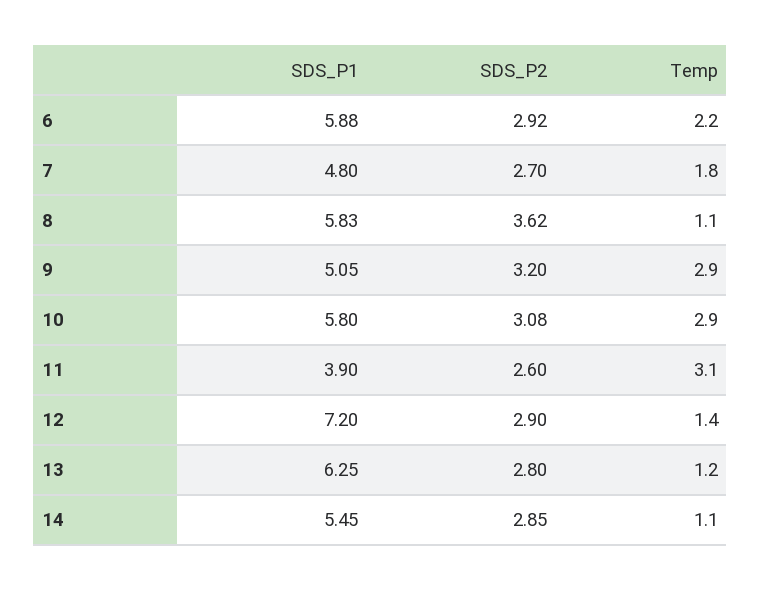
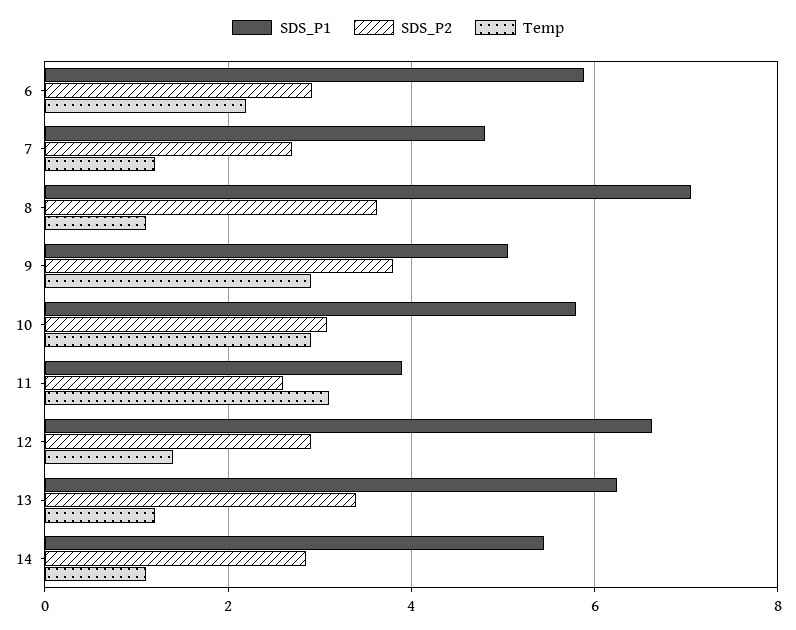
Temp, 7: 1.8 -> 1.2
SDS_P1, 8: 5.83 -> 7
SDS_P2, 9: 3.2 -> 3.8
SDS_P1, 12: 7.2 -> 6.6
SDS_P2, 13: 2.8 -> 3.4

